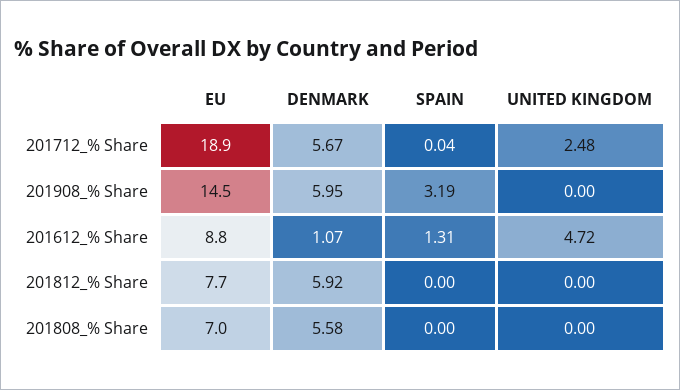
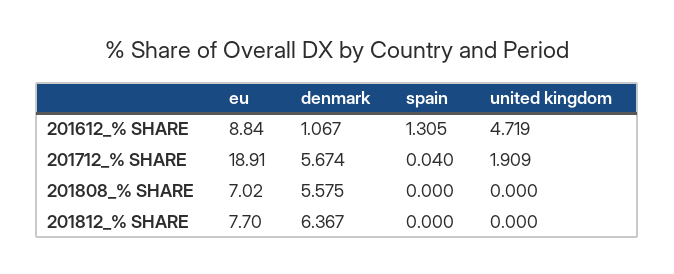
UNITED KINGDOM, 201712_% Share: 2.48 -> 1.909
EU, 201908_% Share: 14.5 -> none
DENMARK, 201908_% Share: 5.95 -> none
SPAIN, 201908_% Share: 3.19 -> none
UNITED KINGDOM, 201908_% Share: 0 -> none
DENMARK, 201812_% Share: 5.92 -> 6.367

